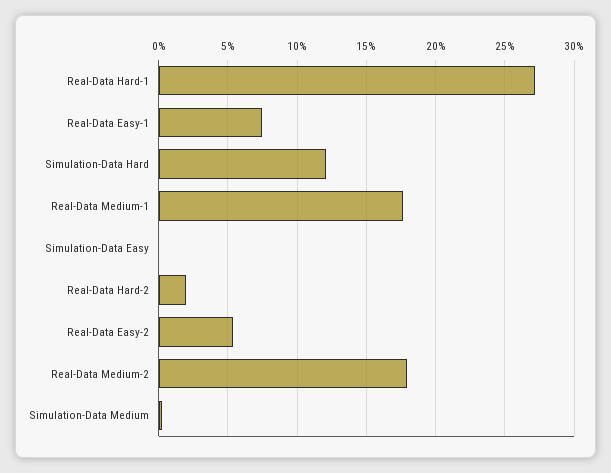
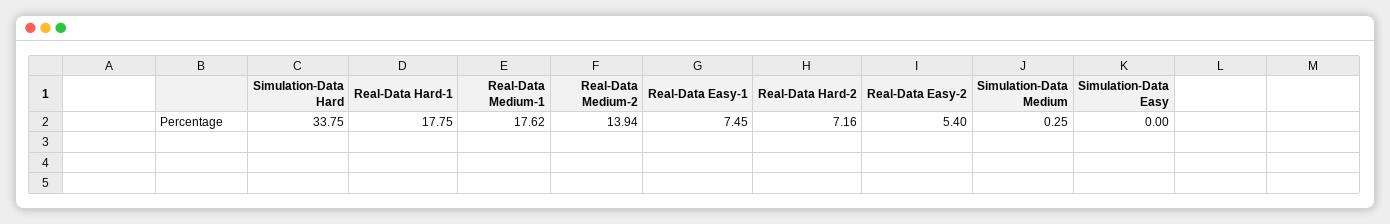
Real-Data Hard-1: 27 -> 17.75
Simulation-Data Hard: 12 -> 33.75
Real-Data Hard-2: 2 -> 7.16
Real-Data Medium-2: 18 -> 13.94

